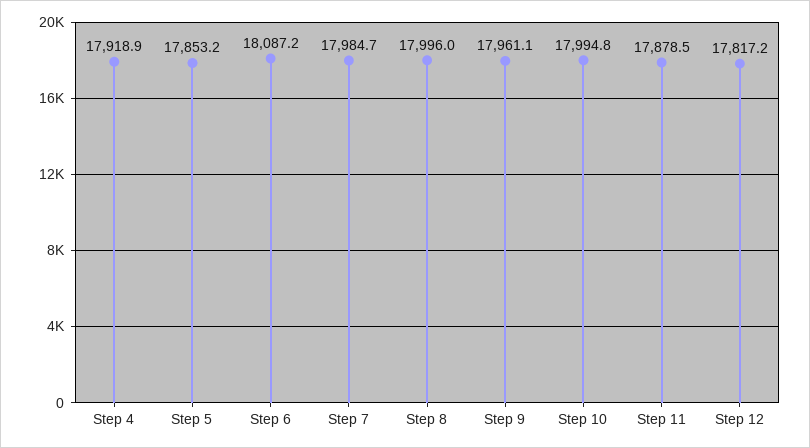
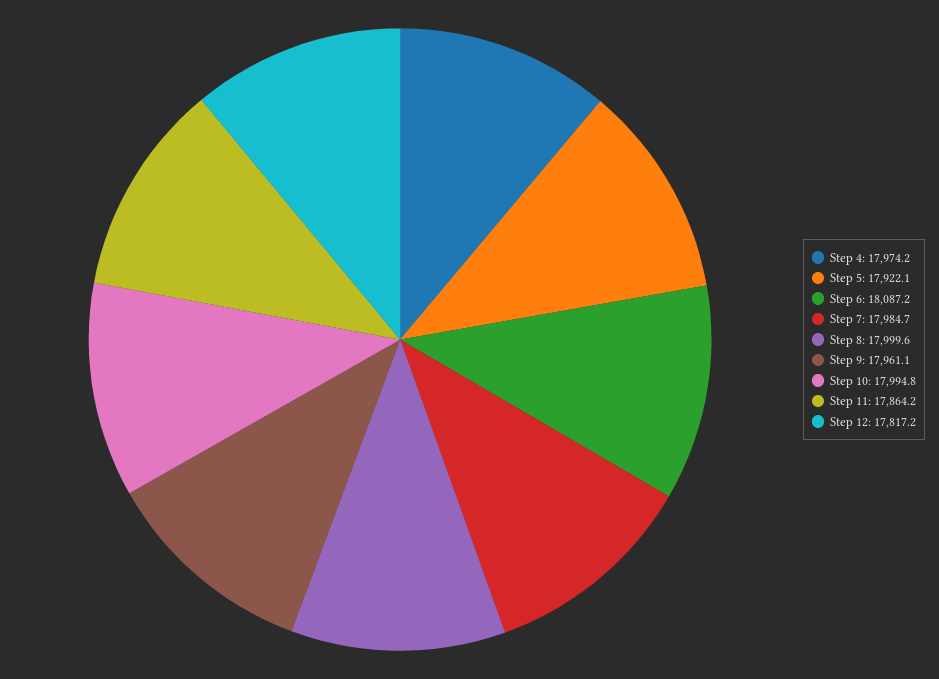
Step 4: 17918.9 -> 17974.2
Step 5: 17853.2 -> 17922.1
Step 8: 17996 -> 17999.6
Step 11: 17878.5 -> 17864.2

